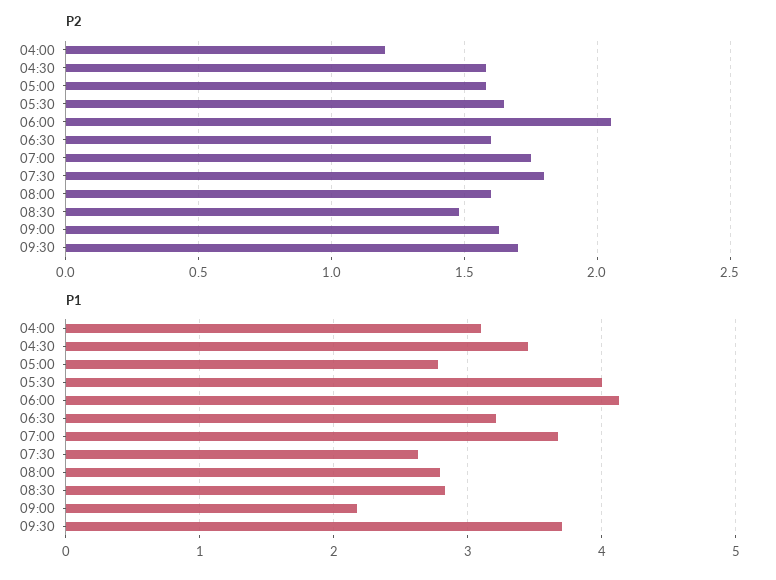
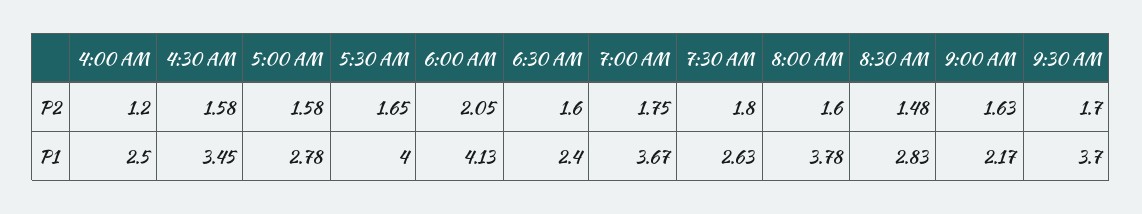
P1, 04:00: 3.1 -> 2.5
P1, 06:30: 3.2 -> 2.4
P1, 08:00: 2.8 -> 3.78

